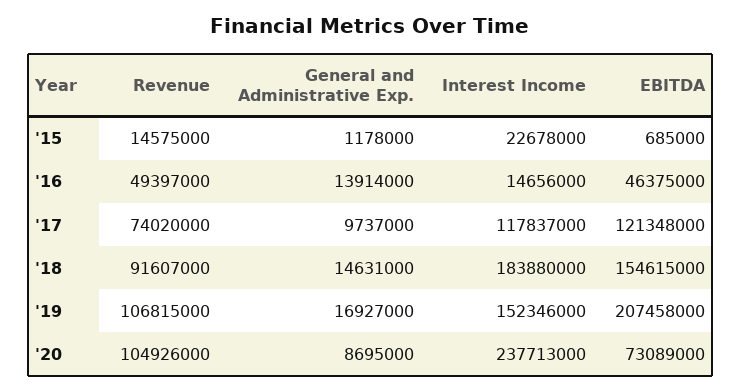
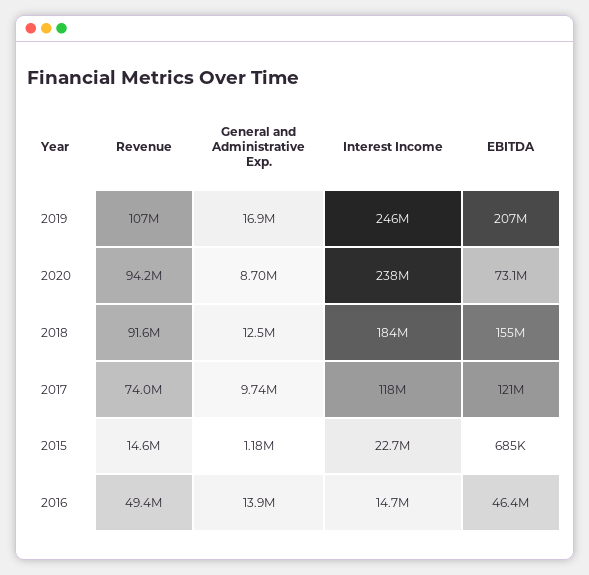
General and Administrative Exp., '18: 14631000 -> 12500000
Interest Income, '19: 152346000 -> 246000000
Revenue, '20: 104926000 -> 94200000

